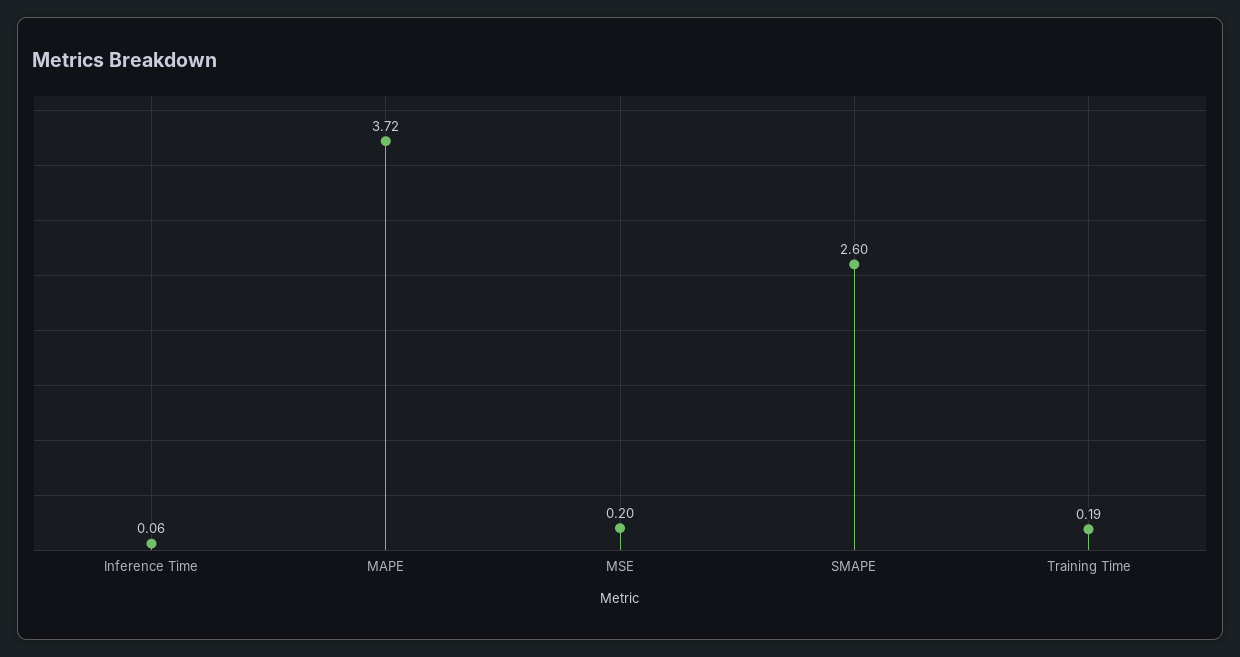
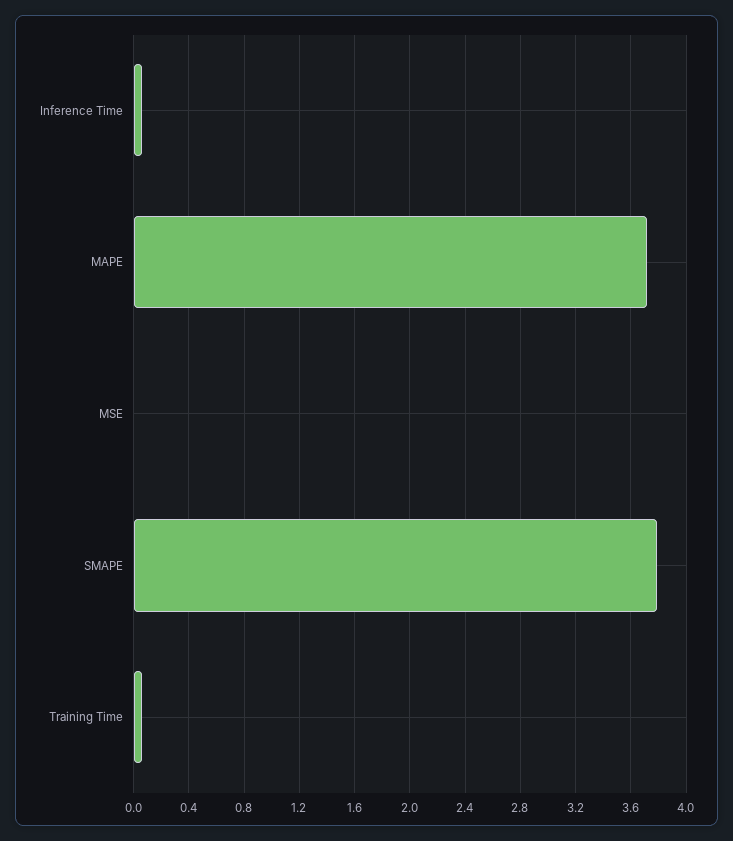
MSE: 0.2 -> 0
SMAPE: 2.6 -> 3.8
Training Time: 0.19 -> 0.05

